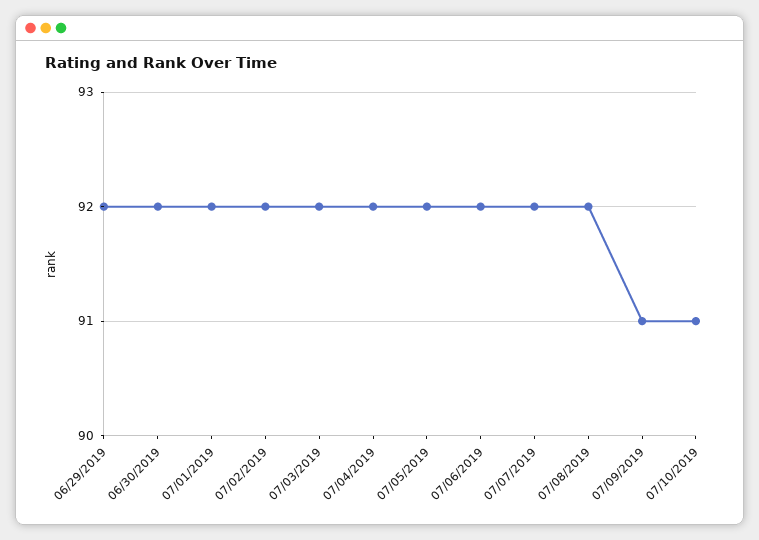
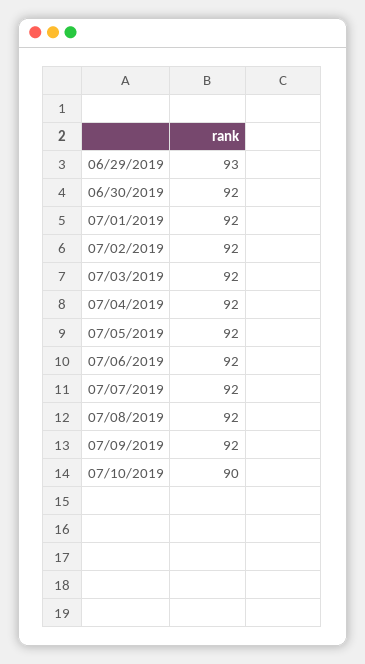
06/29/2019: 92 -> 93
07/09/2019: 91 -> 92
07/10/2019: 91 -> 90

